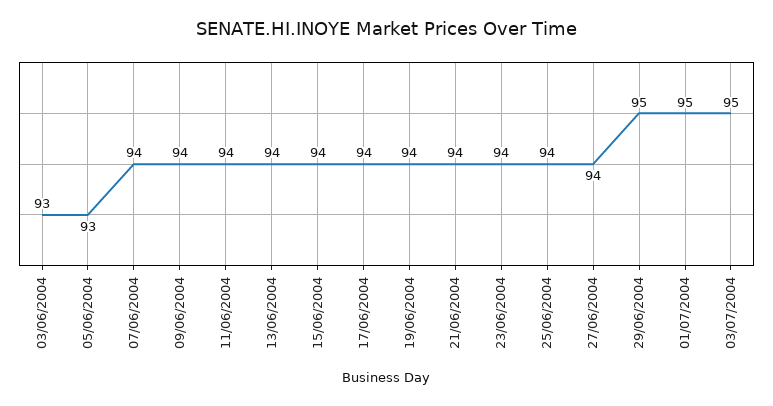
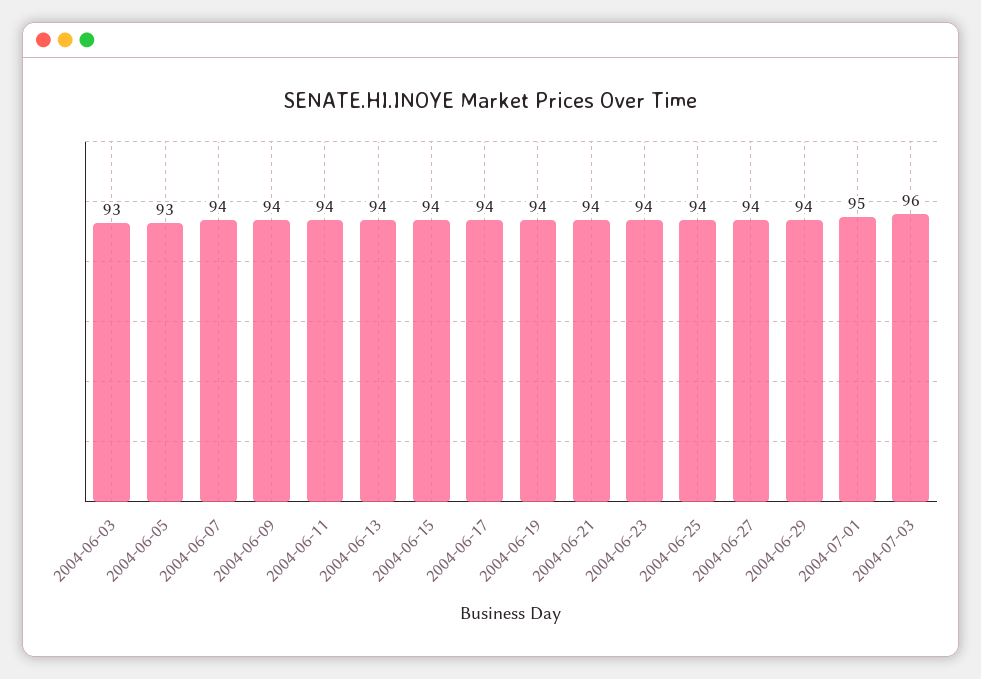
29/06/2004: 95 -> 94
03/07/2004: 95 -> 96

